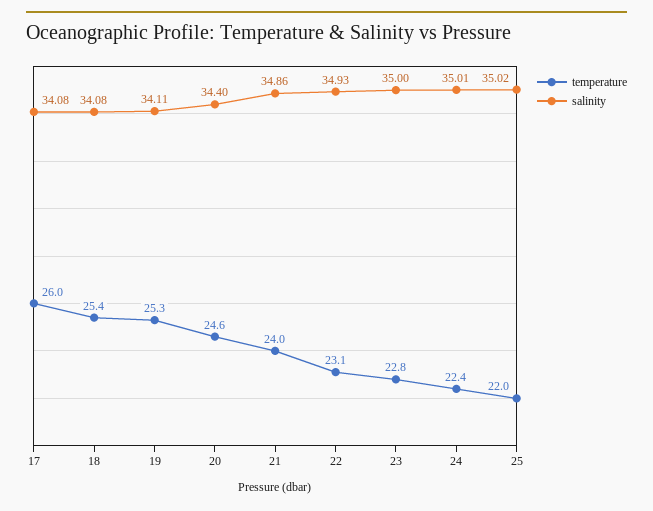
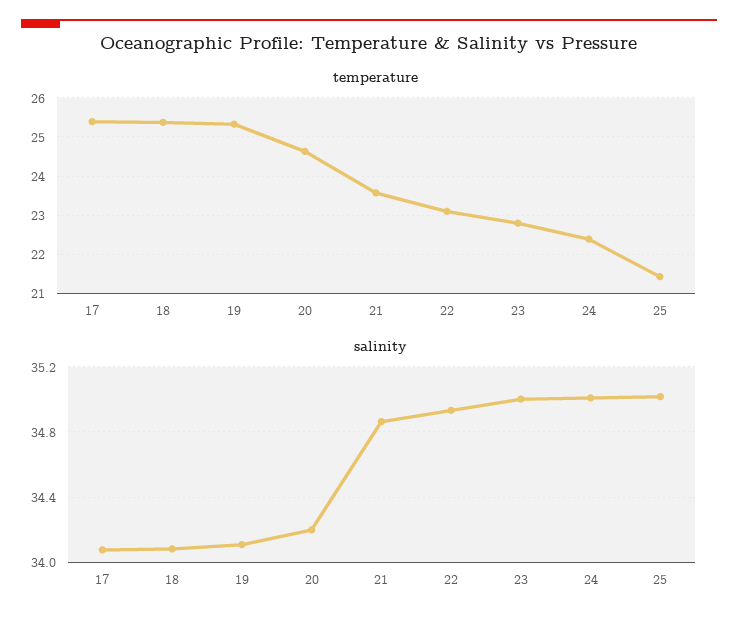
temperature, 17: 26 -> 25.4
salinity, 20: 34.4 -> 34.2
temperature, 21: 24 -> 23.6
temperature, 25: 22 -> 21.4

